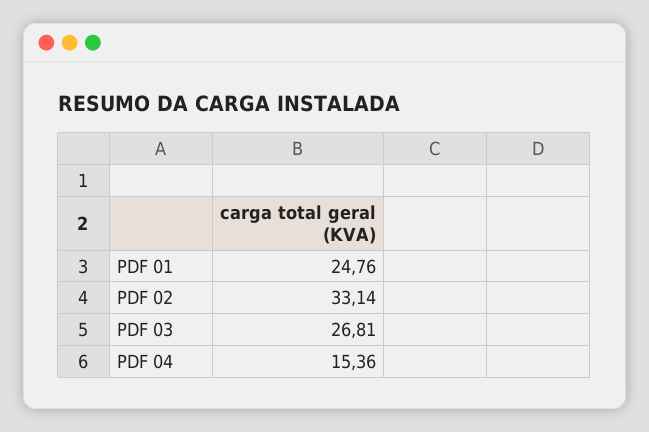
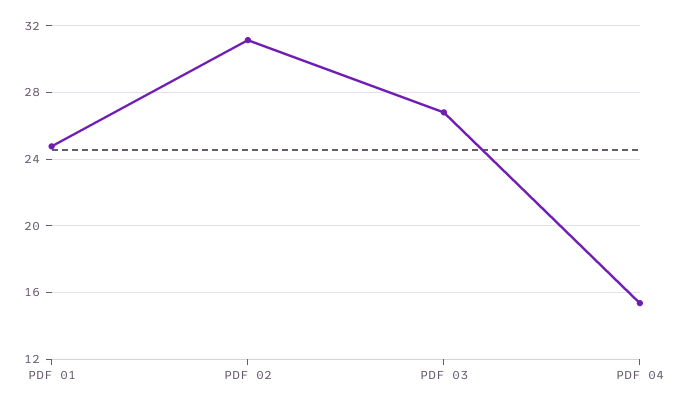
PDF 02: 33.14 -> 31

